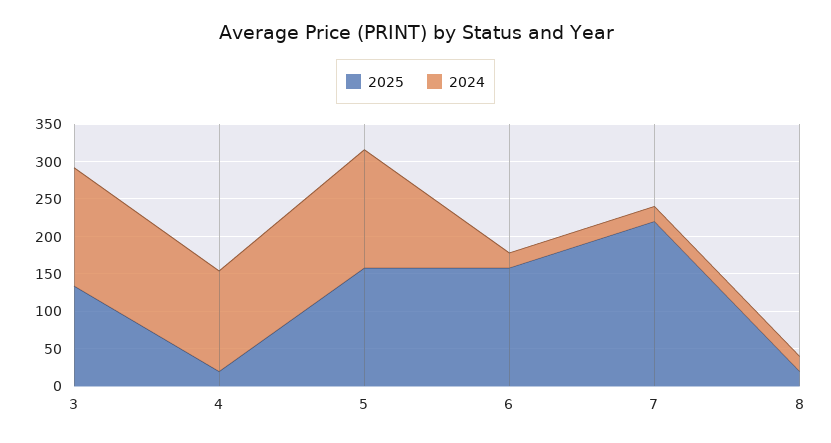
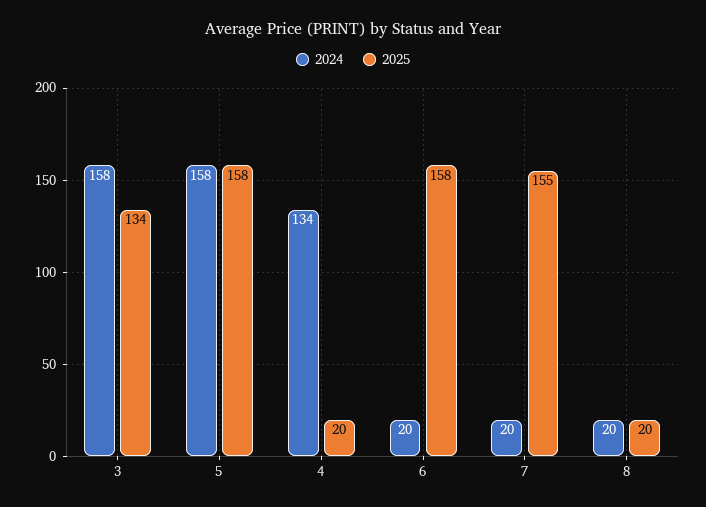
2025, 7: 225 -> 155

